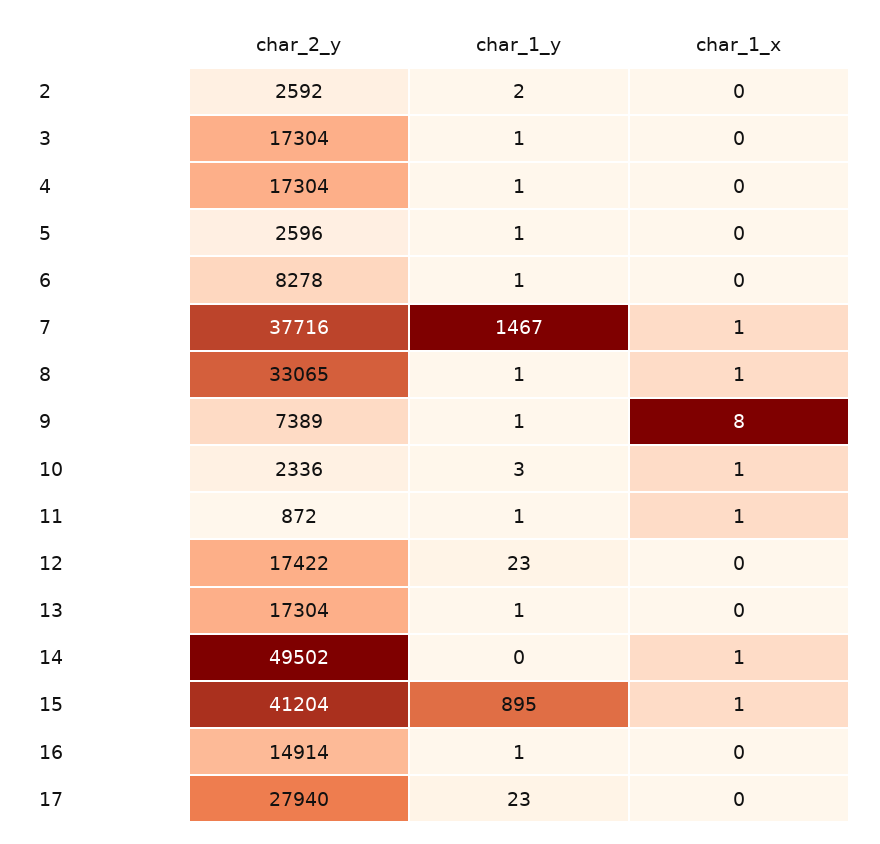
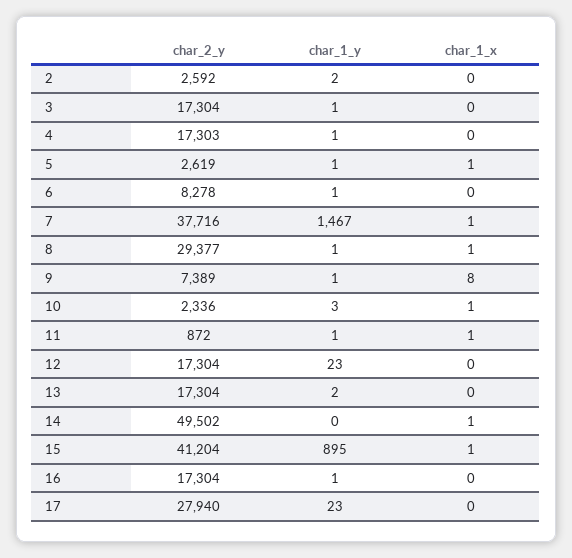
char_2_y, 4: 17304 -> 17303
char_2_y, 5: 2596 -> 2619
char_1_x, 5: 0 -> 1
char_2_y, 8: 33065 -> 29377
char_2_y, 12: 17422 -> 17304
char_1_y, 13: 1 -> 2
char_2_y, 16: 14914 -> 17304

